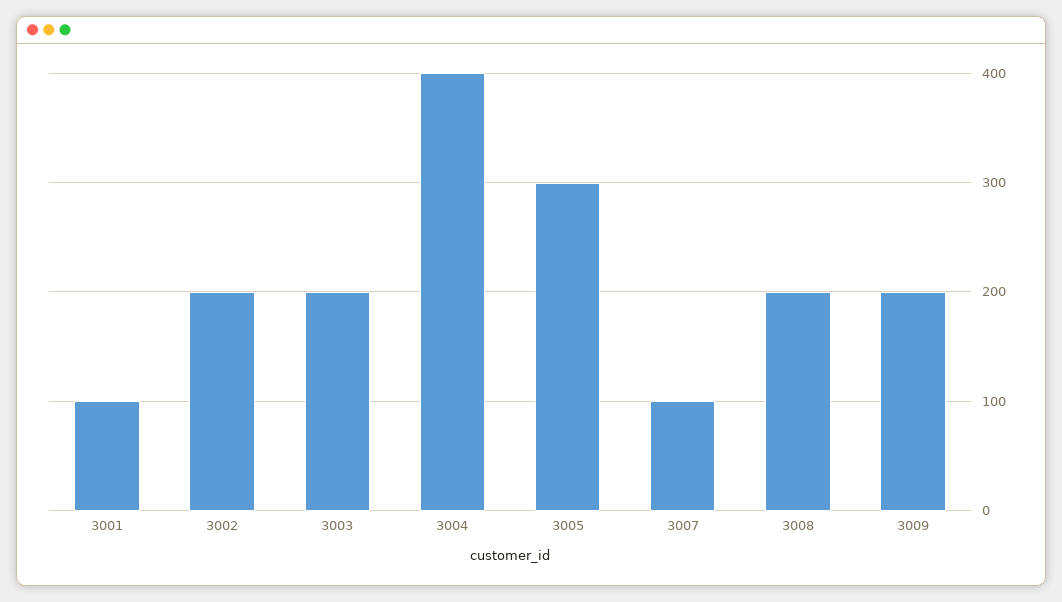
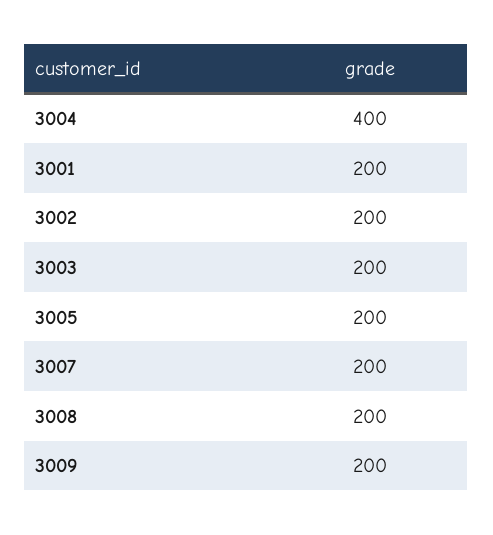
3001: 100 -> 200
3005: 300 -> 200
3007: 100 -> 200

